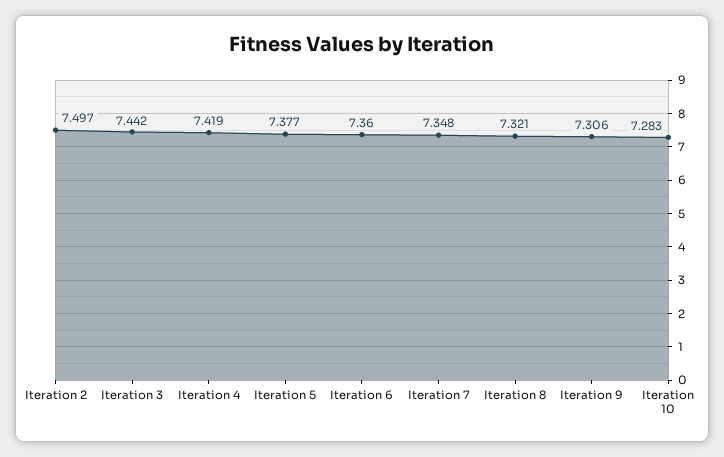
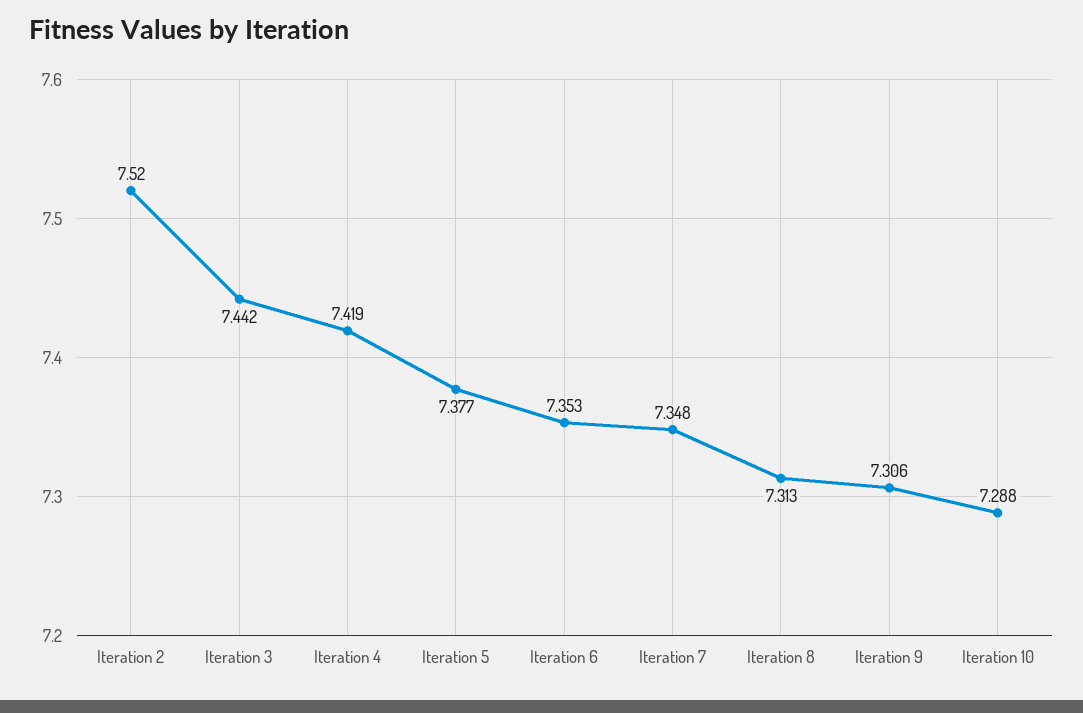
Iteration 2: 7.497 -> 7.52
Iteration 6: 7.36 -> 7.353
Iteration 8: 7.321 -> 7.313
Iteration 10: 7.283 -> 7.288

